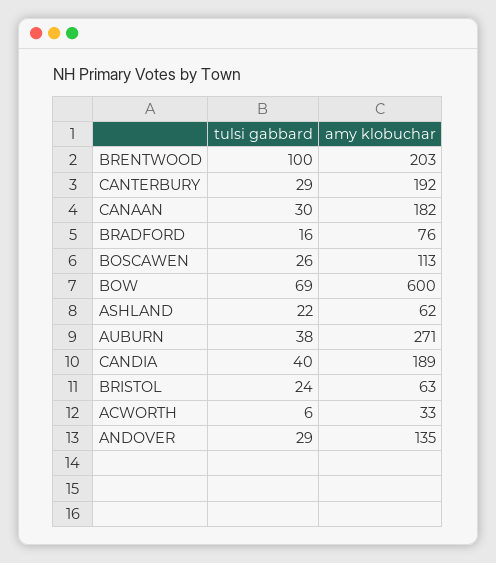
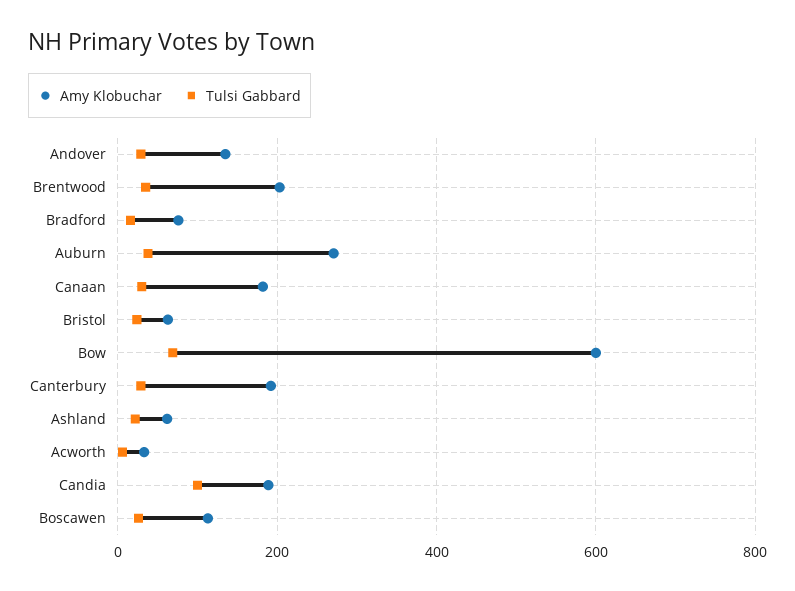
tulsi gabbard, BRENTWOOD: 100 -> 40
tulsi gabbard, CANDIA: 40 -> 100

